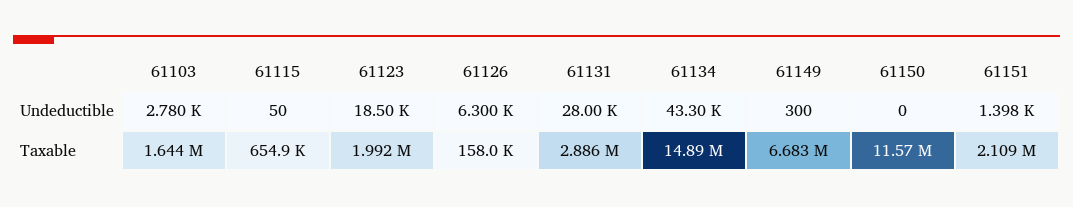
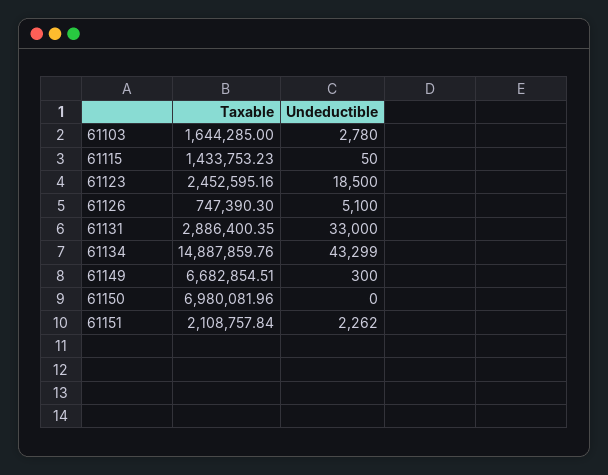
61126, Undeductible: 6300 -> 5100
61131, Undeductible: 28000 -> 33000
61151, Undeductible: 1398 -> 2262
61115, Taxable: 654900 -> 1433753.23
61123, Taxable: 1992000 -> 2452595.16
61126, Taxable: 158000 -> 747390.3
61150, Taxable: 11570000 -> 6980081.96

